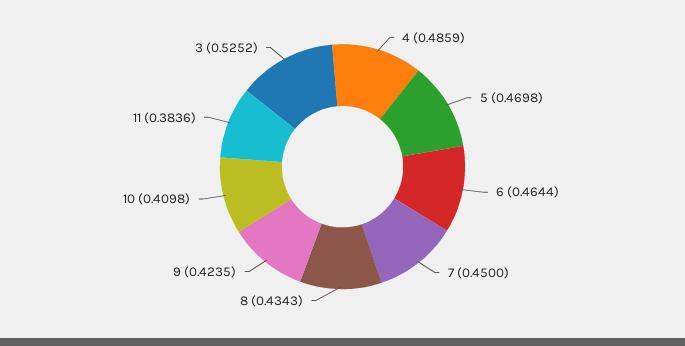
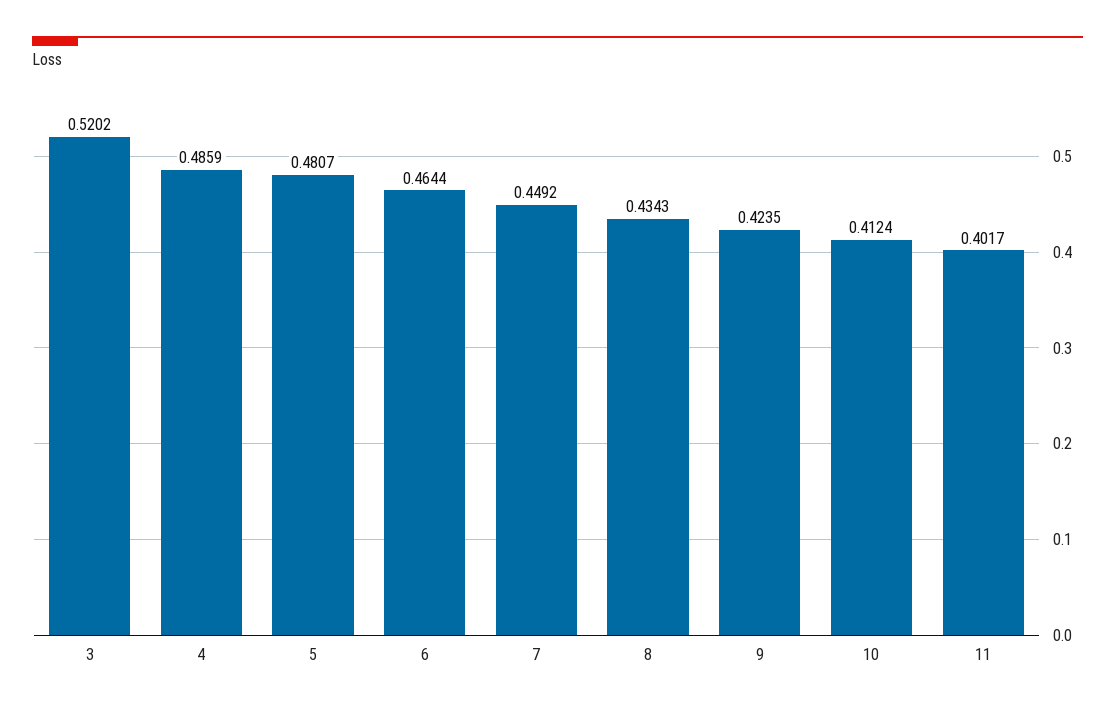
5: 0.4698 -> 0.4807
7: 0.45 -> 0.4492
10: 0.4098 -> 0.4124
11: 0.3836 -> 0.4017
3: 0.5252 -> 0.5202

